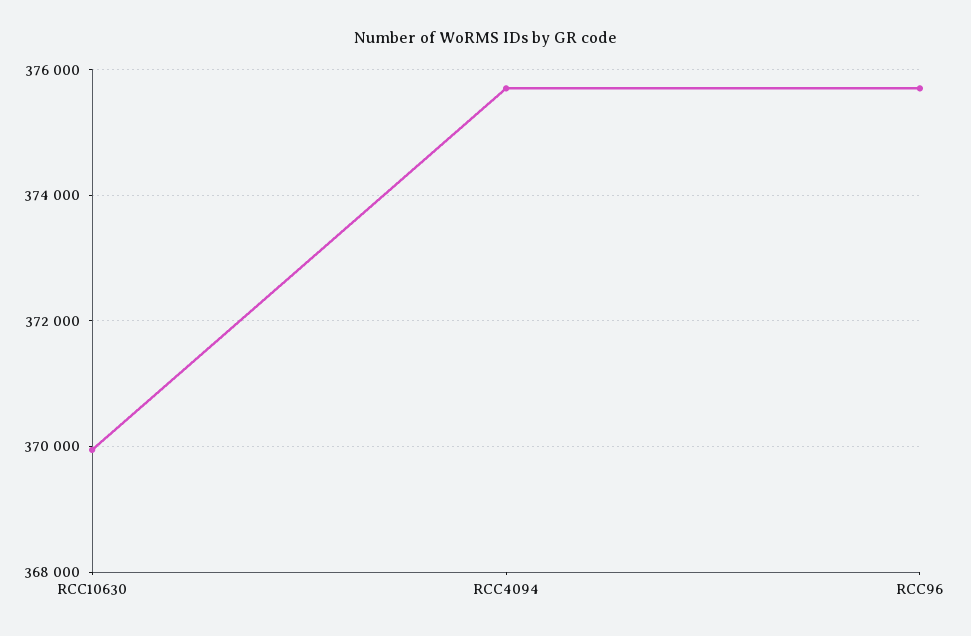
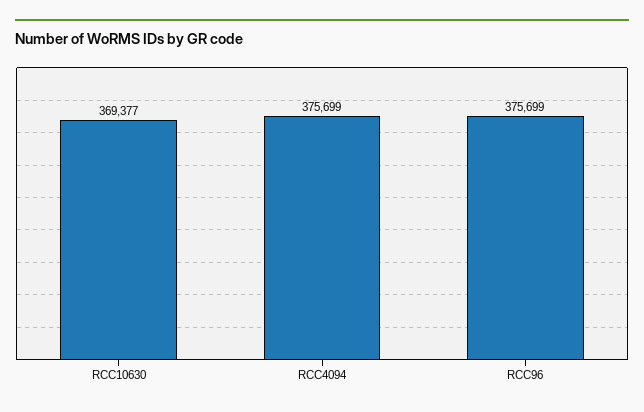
RCC10630: 370000 -> 369377

